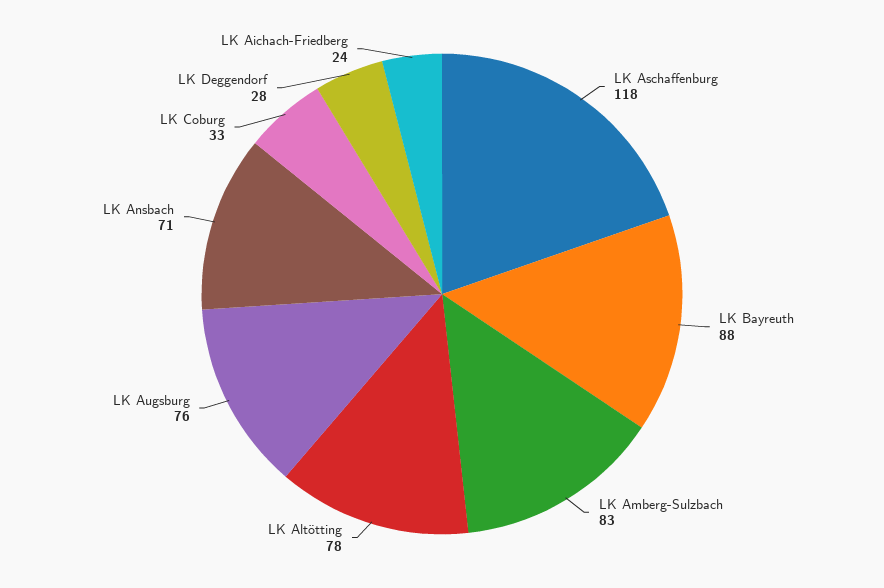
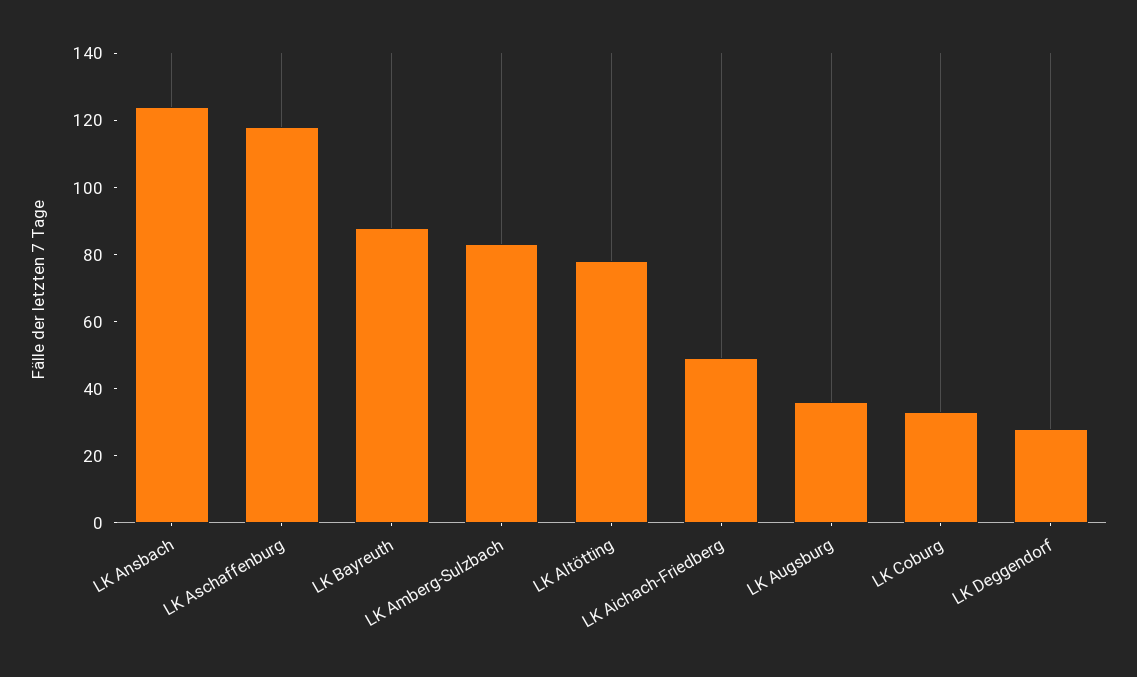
LK Augsburg: 76 -> 35
LK Ansbach: 71 -> 125
LK Aichach-Friedberg: 24 -> 50

